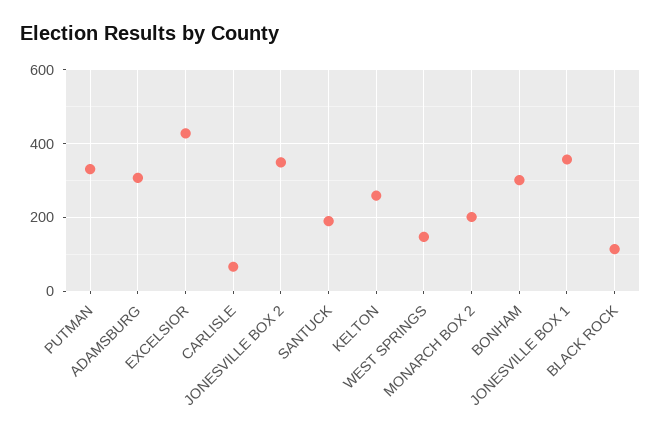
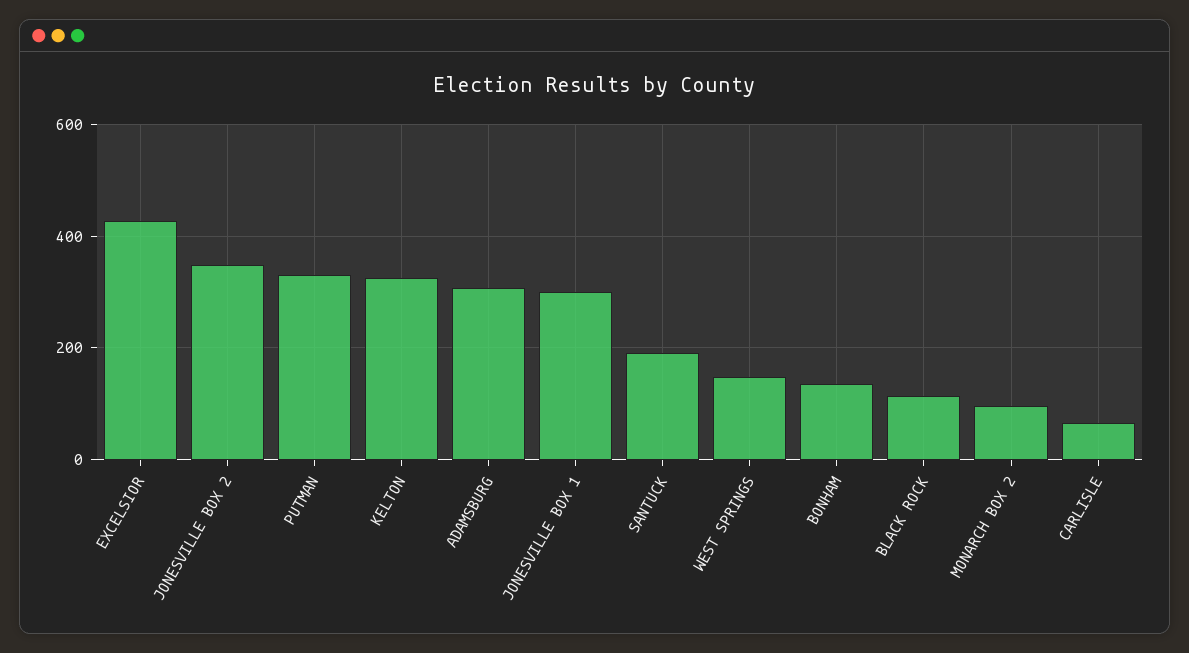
KELTON: 260 -> 320
MONARCH BOX 2: 200 -> 100
BONHAM: 300 -> 140
JONESVILLE BOX 1: 360 -> 300

